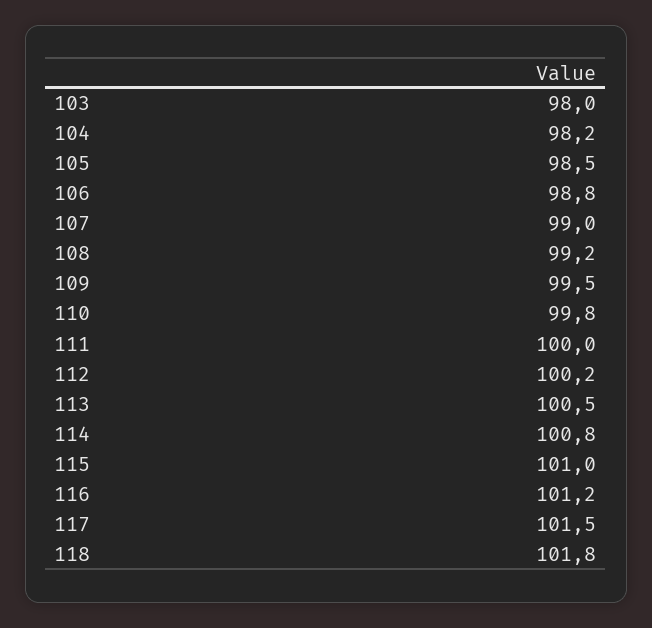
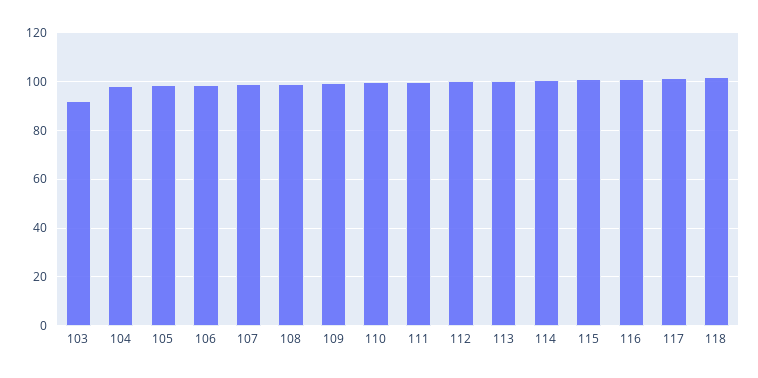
103: 98 -> 92.5

